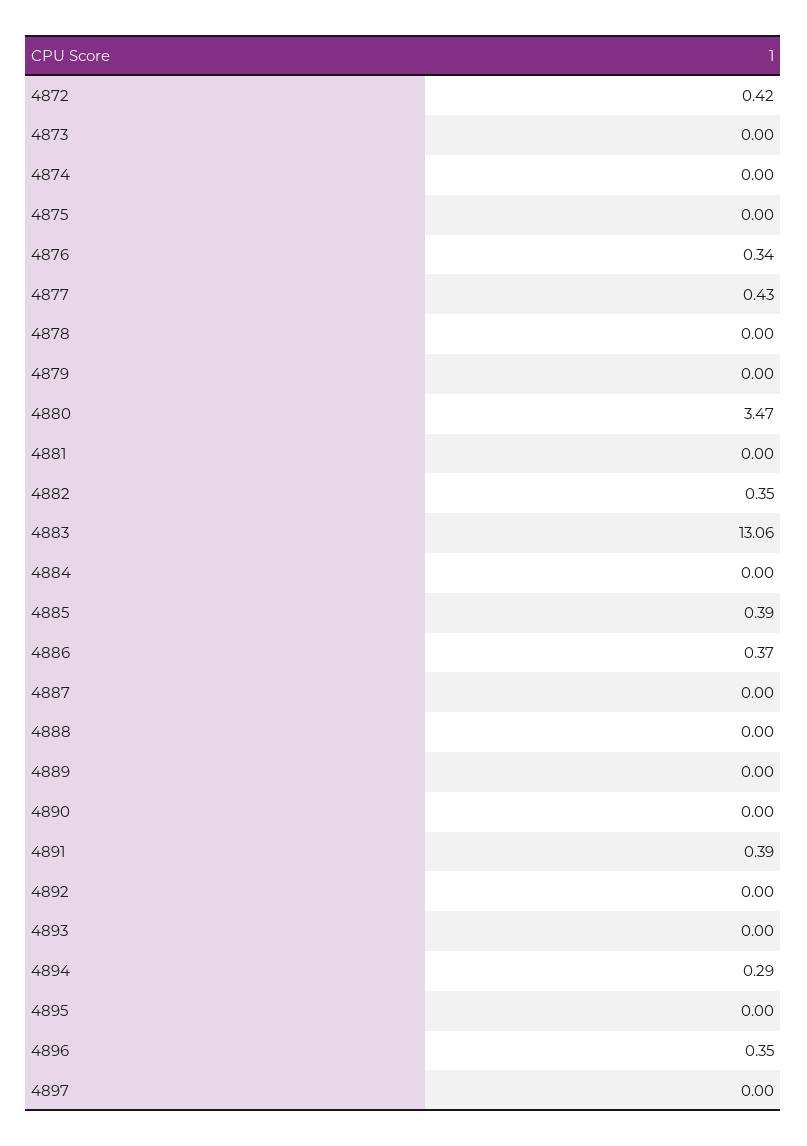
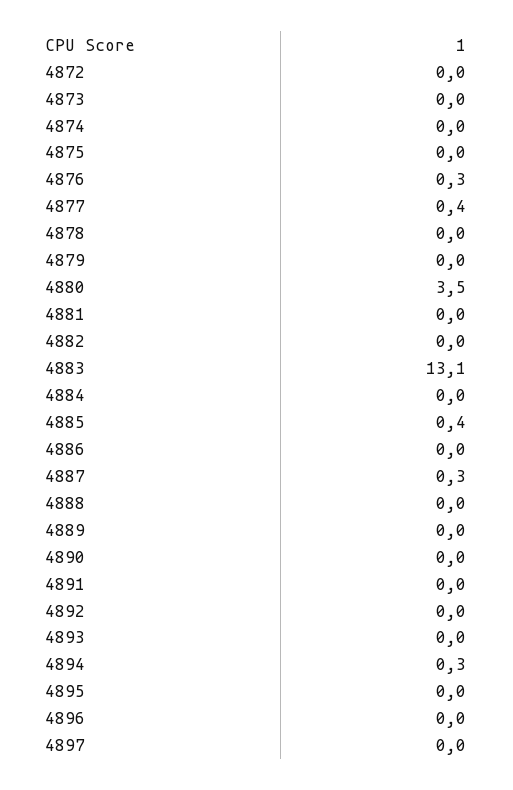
4872: 0.42 -> 0
4882: 0.35 -> 0
4886: 0.37 -> 0
4887: 0 -> 0.3
4891: 0.39 -> 0
4896: 0.35 -> 0

